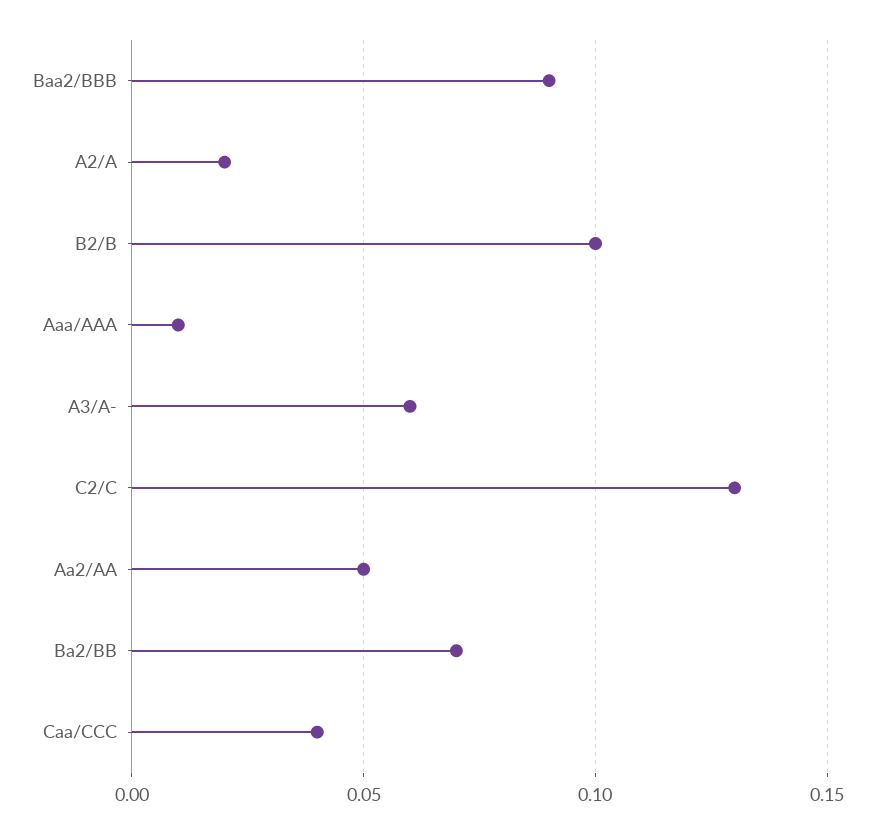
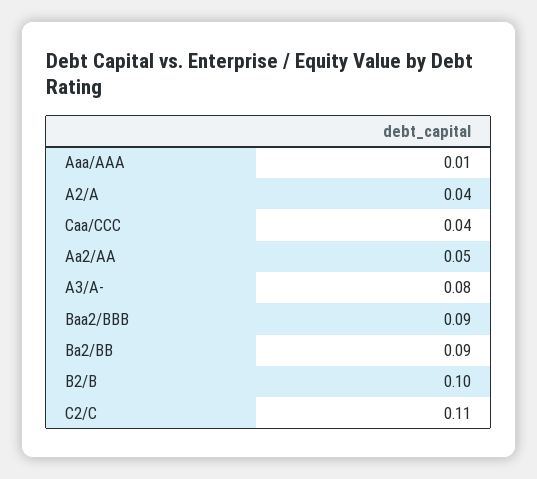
A2/A: 0.02 -> 0.04
A3/A-: 0.06 -> 0.08
C2/C: 0.13 -> 0.11
Ba2/BB: 0.07 -> 0.09

